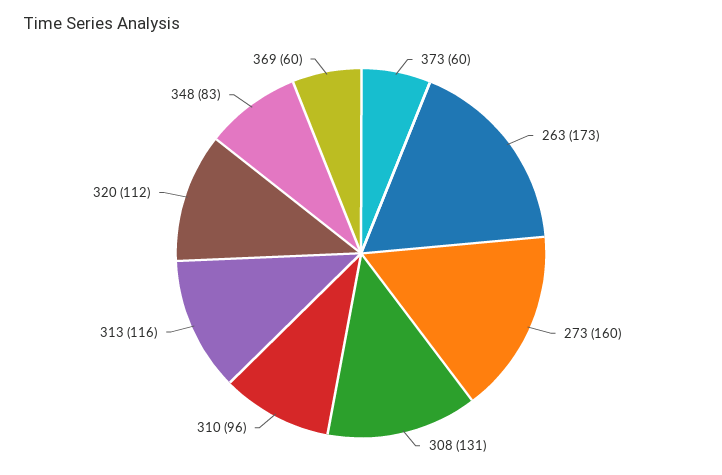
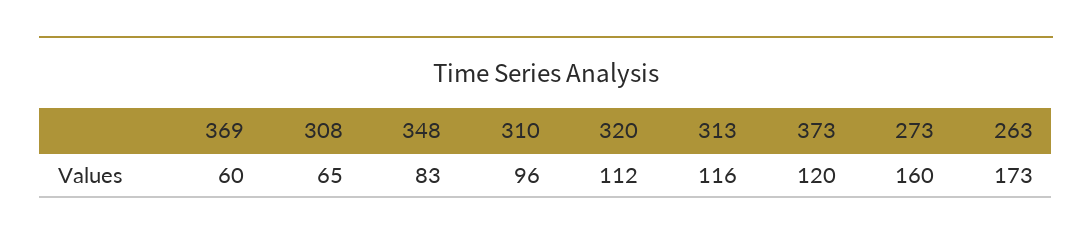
373: 60 -> 120
308: 131 -> 65

